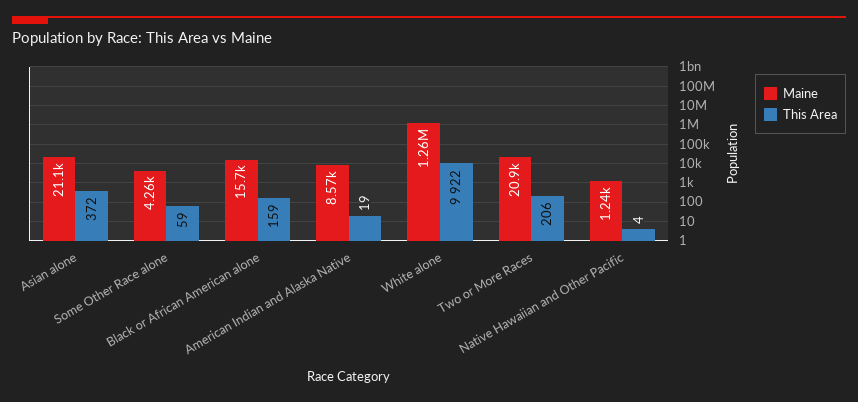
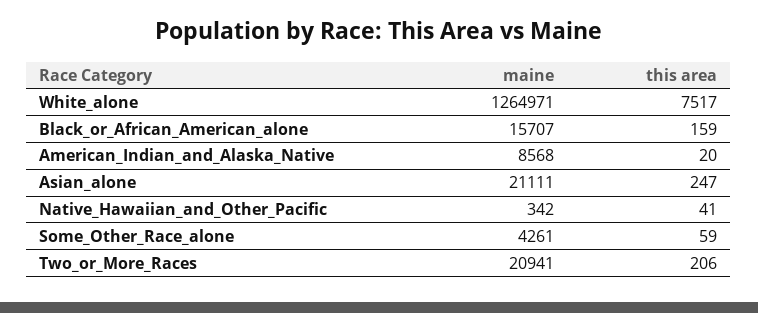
This Area, Asian alone: 372 -> 247
This Area, American Indian and Alaska Native: 19 -> 20
This Area, White alone: 9922 -> 7517
Maine, Native Hawaiian and Other Pacific: 1240 -> 342
This Area, Native Hawaiian and Other Pacific: 4 -> 41

